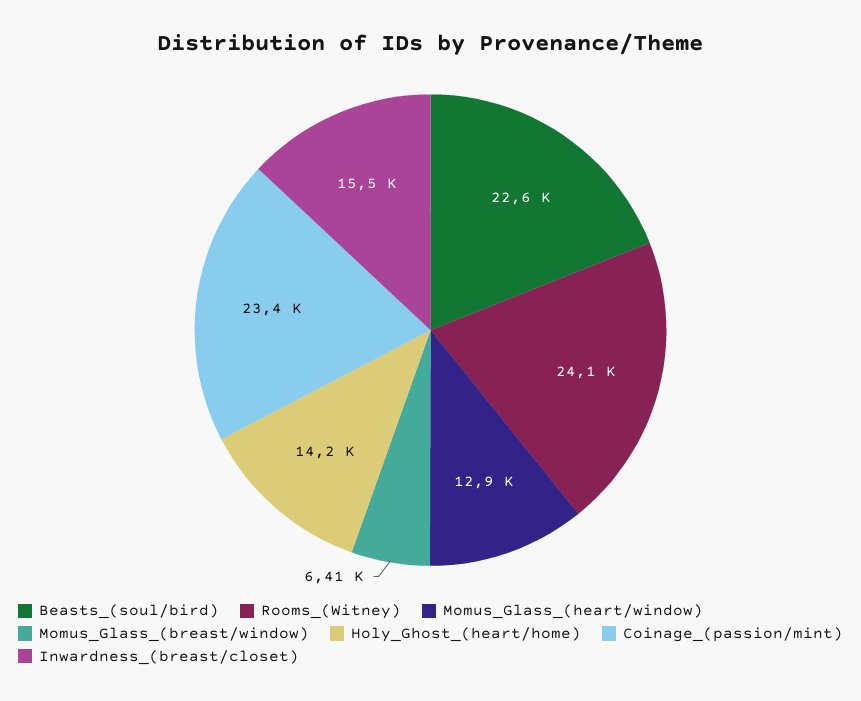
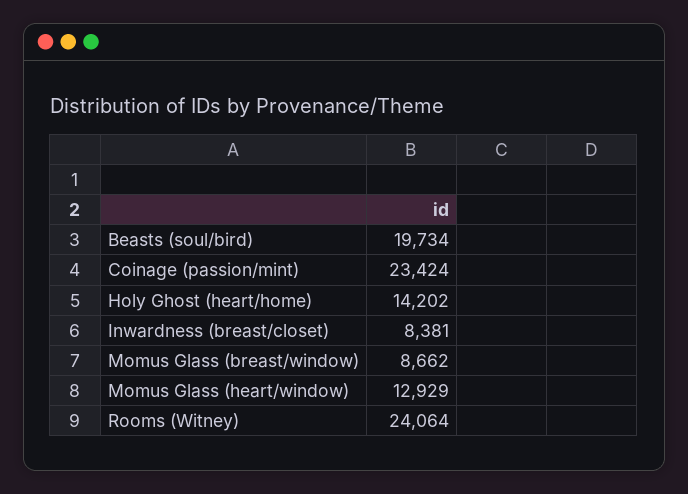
Beasts_(soul/bird): 22600 -> 19734
Momus_Glass_(breast/window): 6410 -> 8662
Inwardness_(breast/closet): 15500 -> 8381

